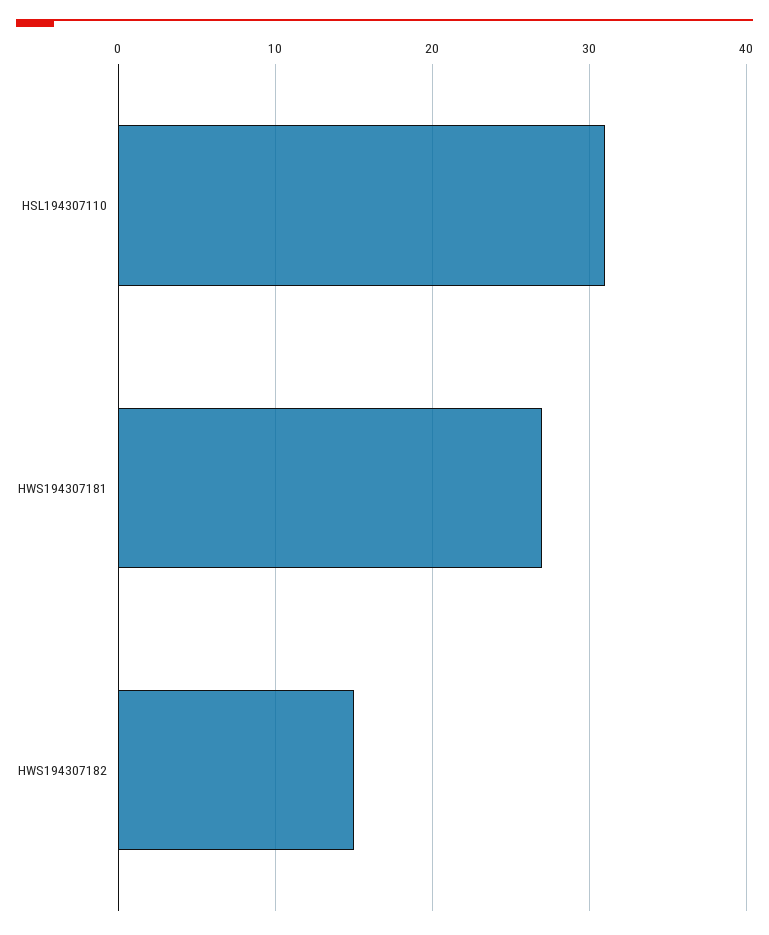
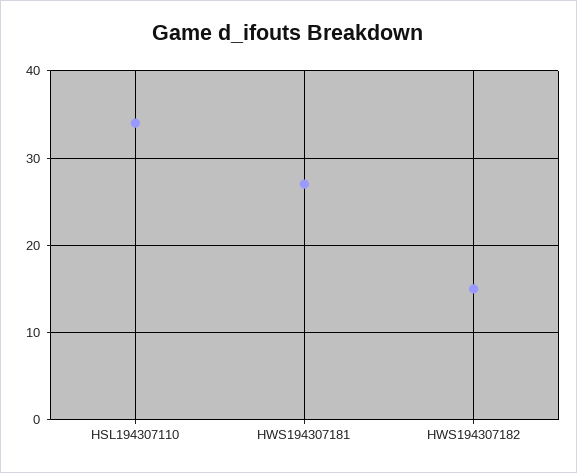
HSL194307110: 31 -> 34

